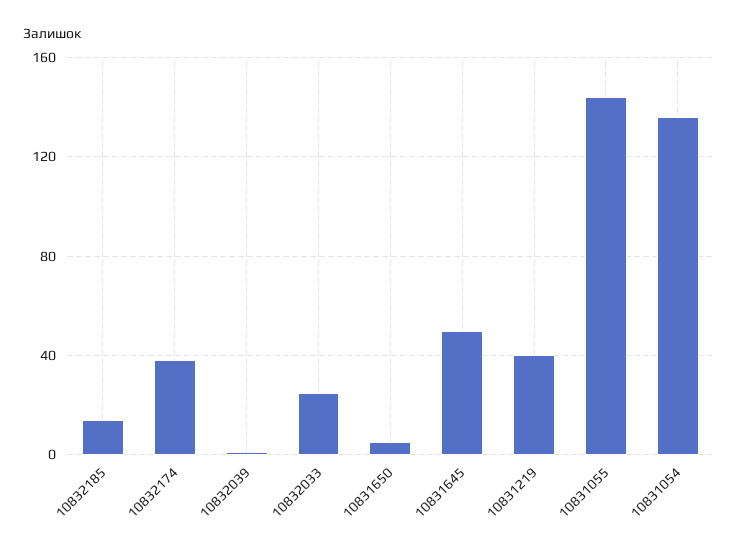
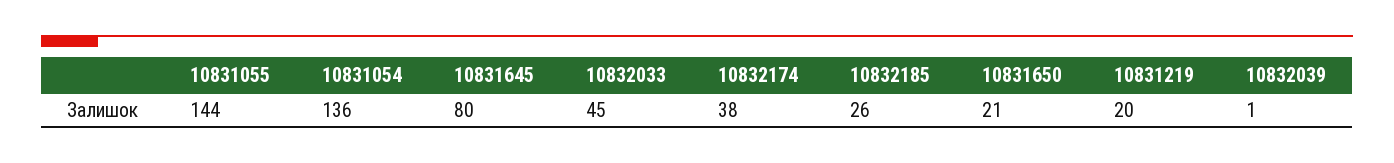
10832185: 15 -> 26
10832033: 25 -> 45
10831650: 5 -> 21
10831645: 50 -> 80
10831219: 40 -> 20

